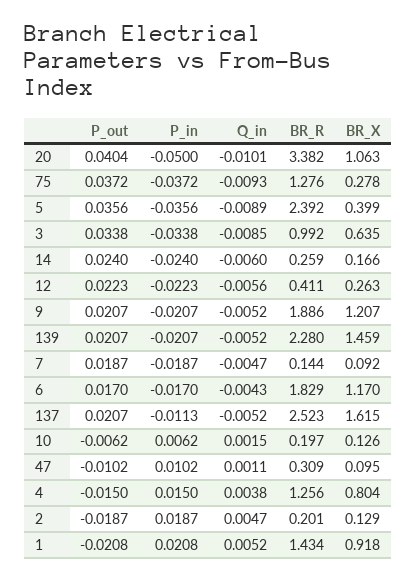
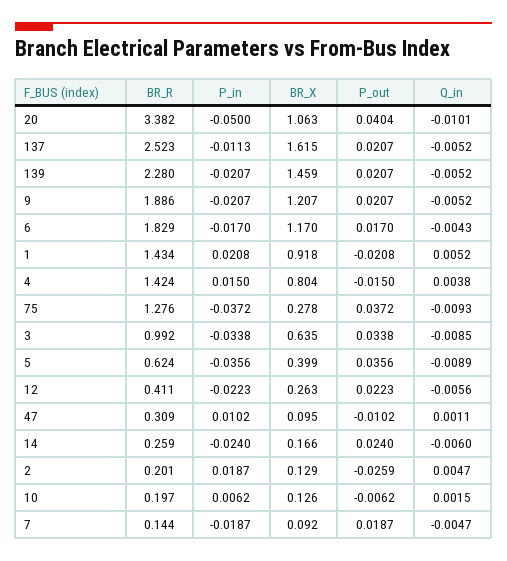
BR_R, 5: 2.392 -> 0.624
BR_R, 4: 1.256 -> 1.424
P_out, 2: -0.0187 -> -0.0259

